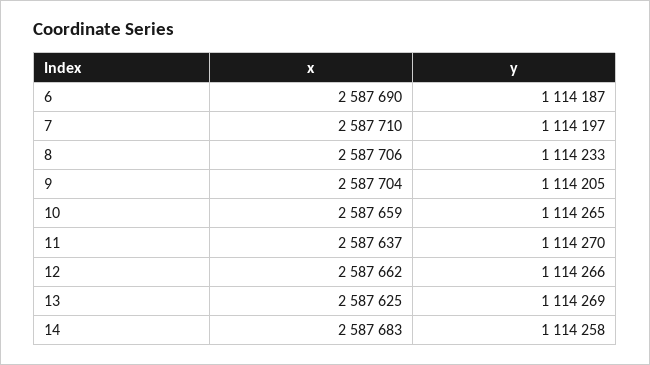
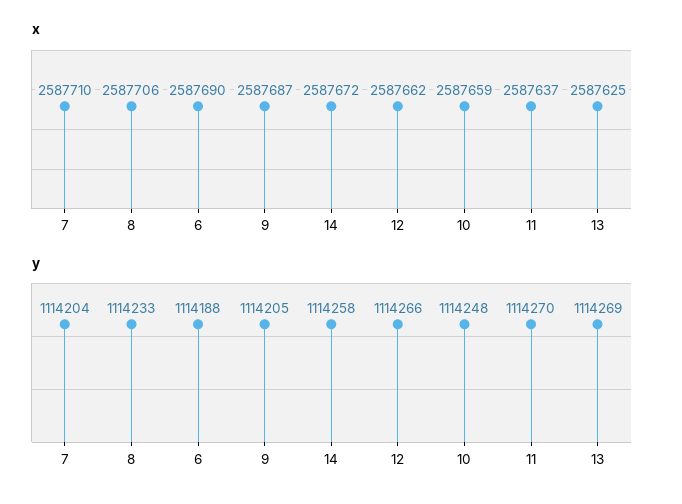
y, 6: 1114187 -> 1114188
y, 7: 1114197 -> 1114204
x, 9: 2587704 -> 2587687
y, 10: 1114265 -> 1114248
x, 14: 2587683 -> 2587672

